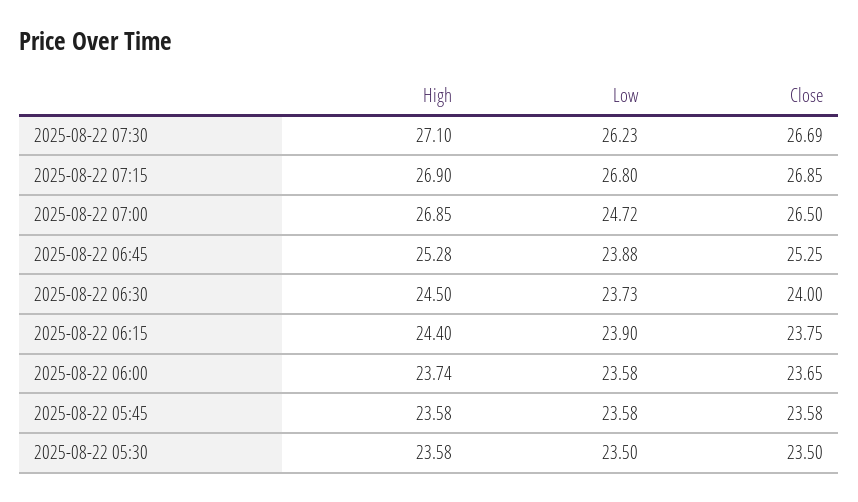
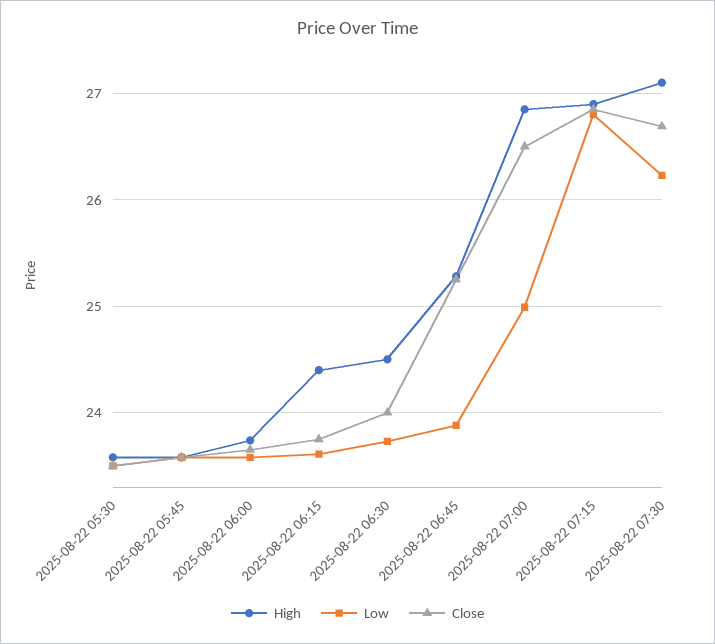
Low, 2025-08-22 07:00: 24.72 -> 25
Low, 2025-08-22 06:15: 23.9 -> 23.6

